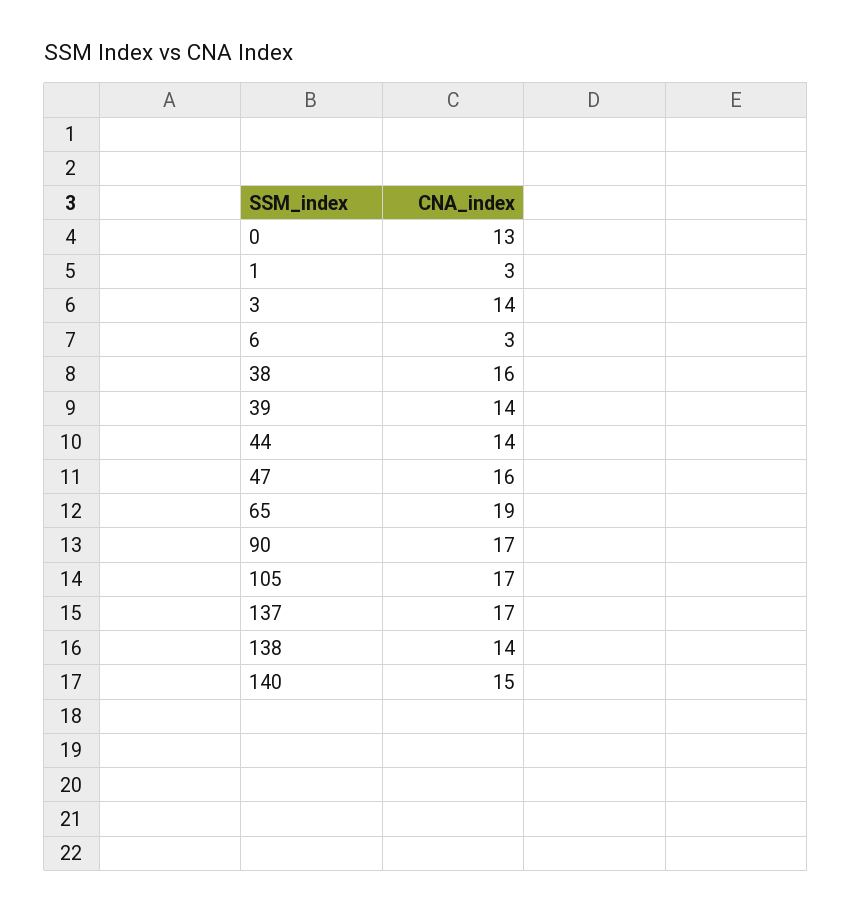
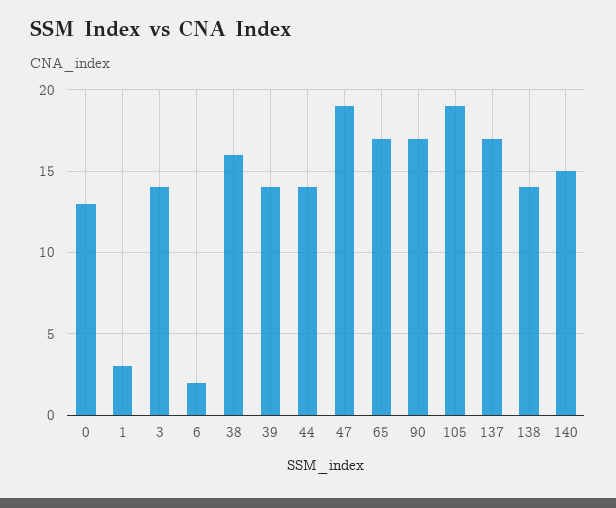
6: 3 -> 2
47: 16 -> 19
65: 19 -> 17
105: 17 -> 19

